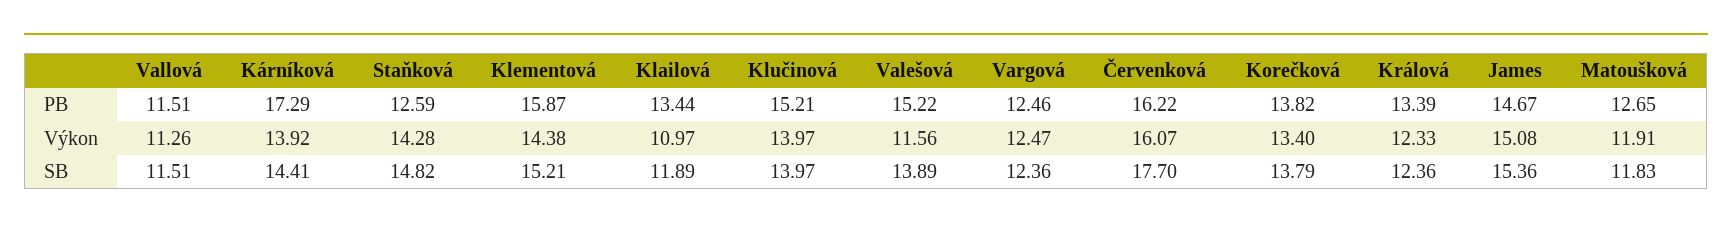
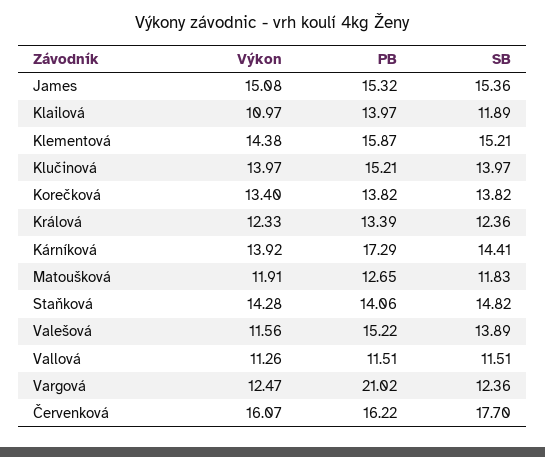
Staňková, PB: 12.59 -> 14.06
Klailová, PB: 13.44 -> 13.97
Vargová, PB: 12.46 -> 21.02
James, PB: 14.67 -> 15.32
Korečková, SB: 13.79 -> 13.82

